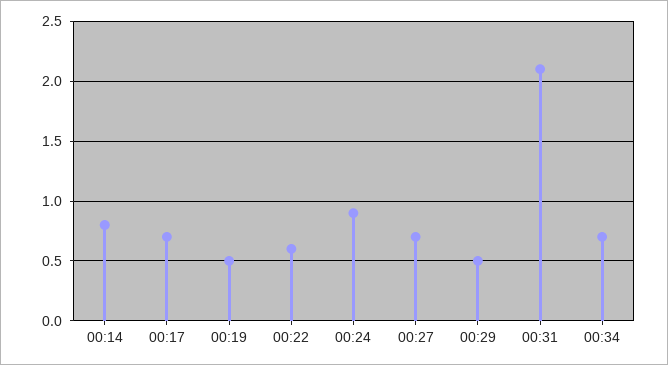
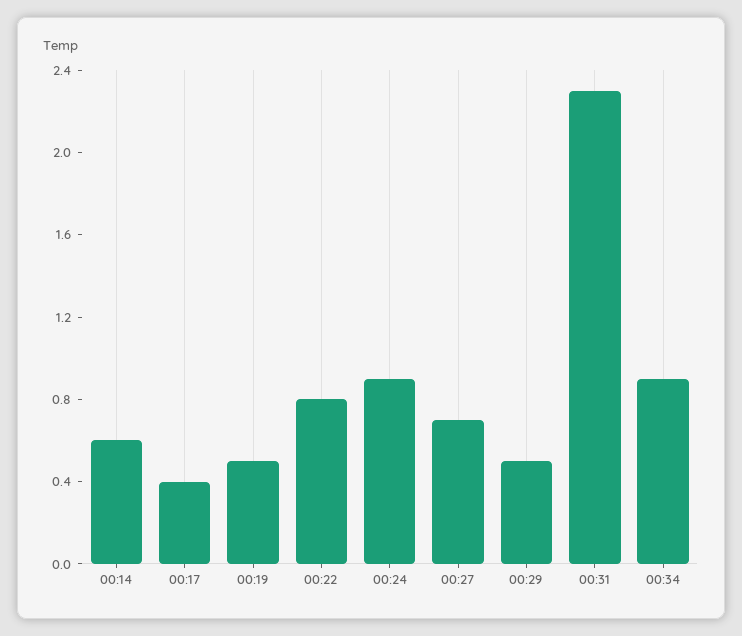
00:14: 0.8 -> 0.6
00:17: 0.7 -> 0.4
00:22: 0.6 -> 0.8
00:31: 2.1 -> 2.3
00:34: 0.7 -> 0.9

